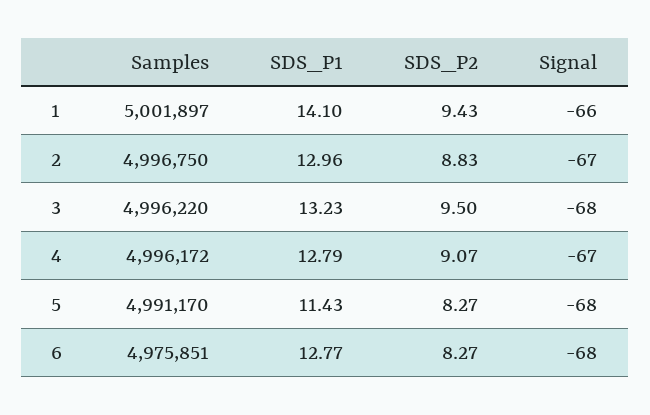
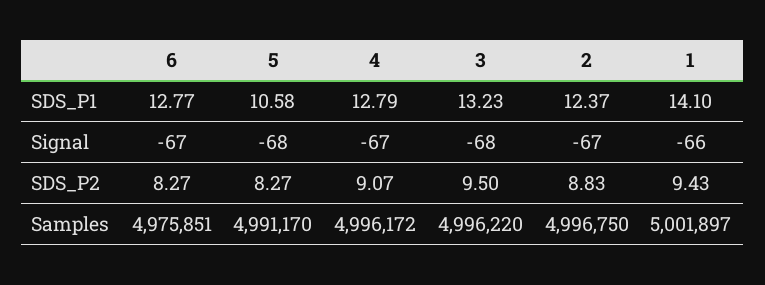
SDS_P1, 2: 12.96 -> 12.37
SDS_P1, 5: 11.43 -> 10.58
Signal, 6: -68 -> -67

